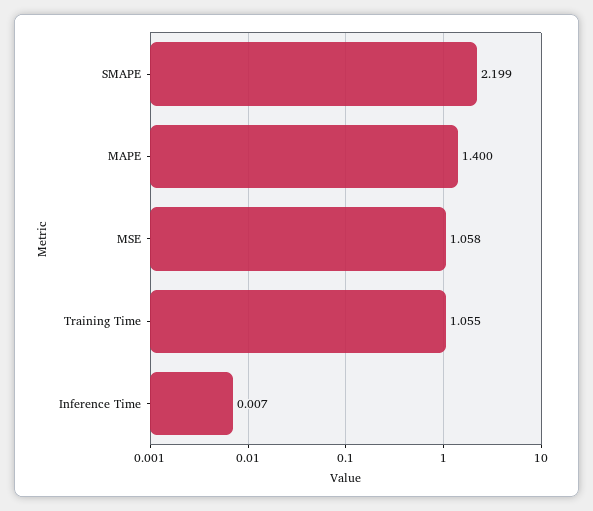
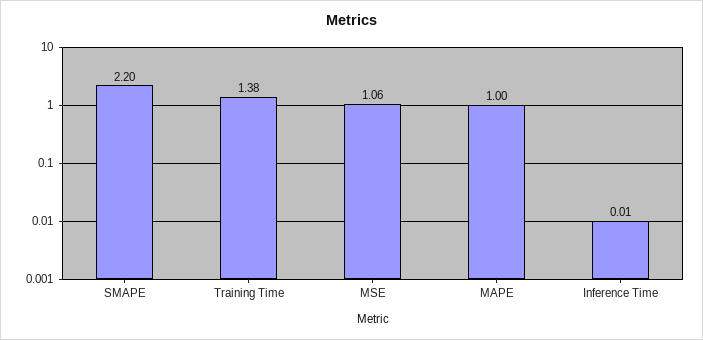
MAPE: 1.4 -> 1
Training Time: 1.055 -> 1.38

